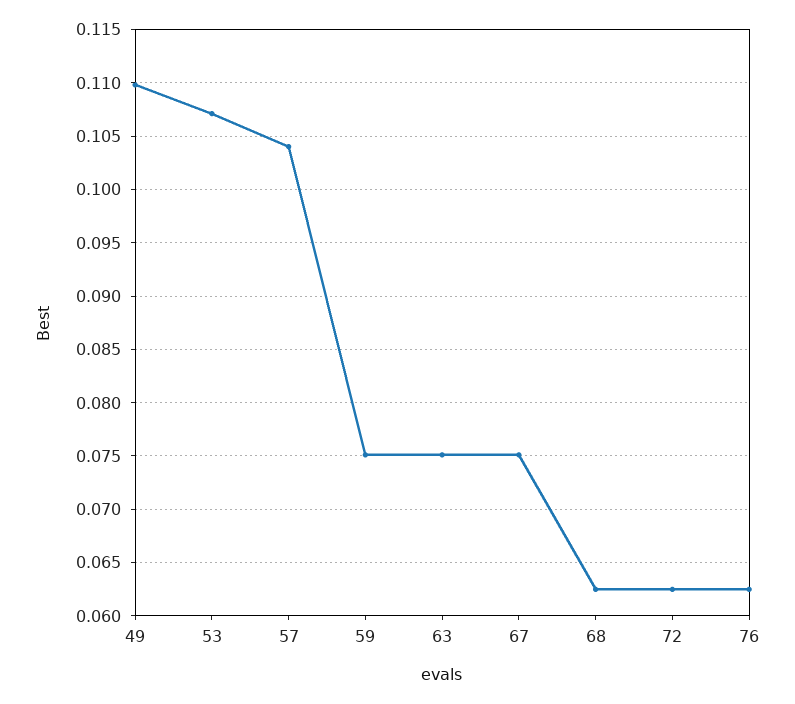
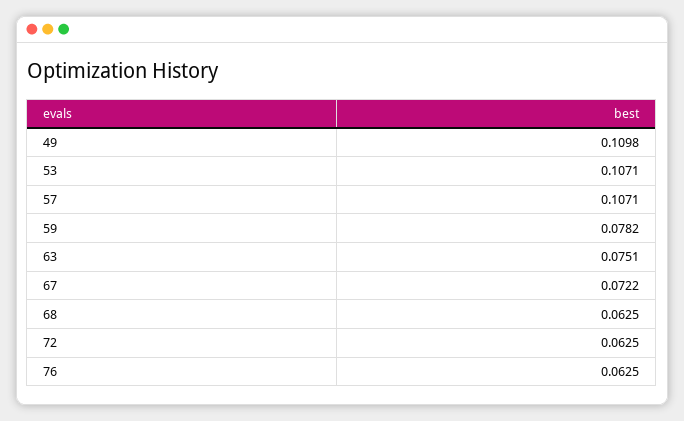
57: 0.104 -> 0.1071
59: 0.075 -> 0.0782
67: 0.075 -> 0.0722

